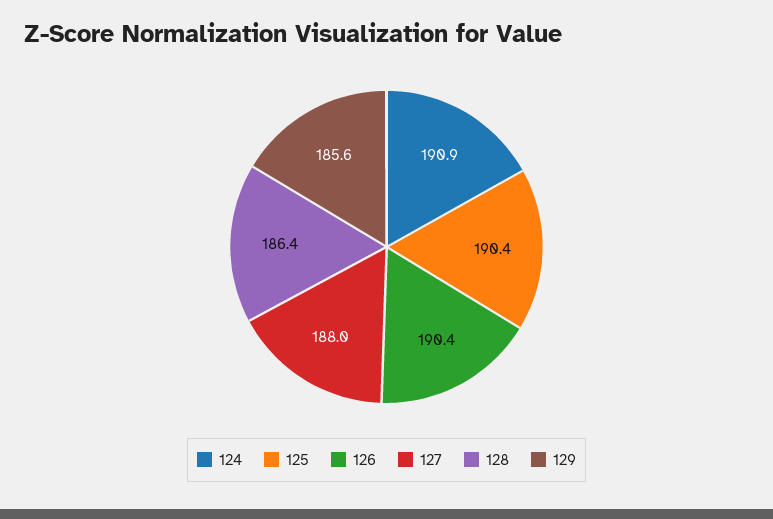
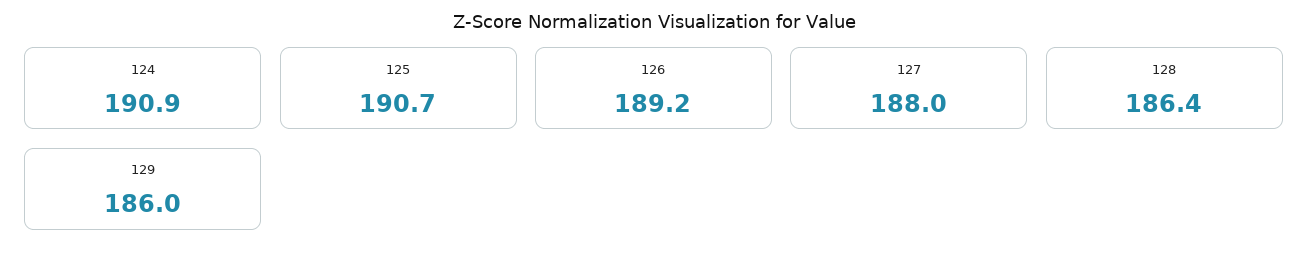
125: 190.4 -> 190.7
126: 190.4 -> 189.2
129: 185.6 -> 186

